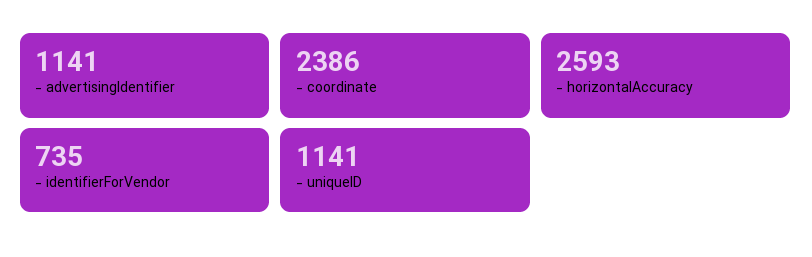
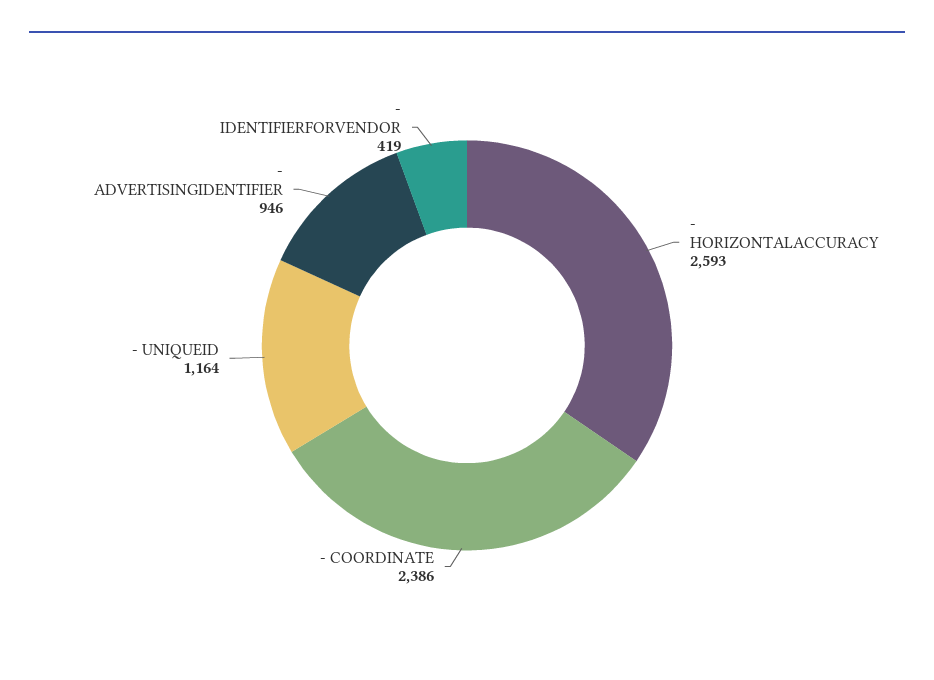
- advertisingIdentifier: 1141 -> 946
- identifierForVendor: 735 -> 419
- uniqueID: 1141 -> 1164

